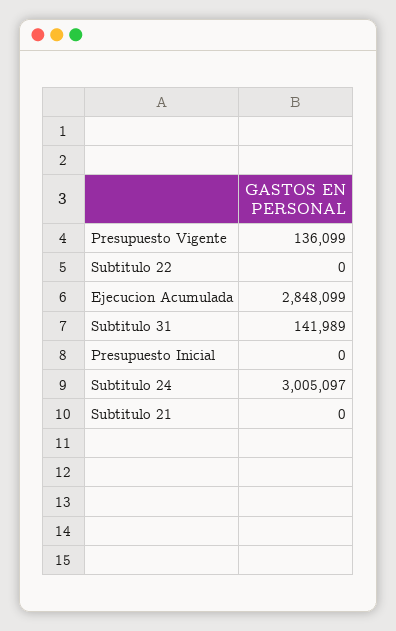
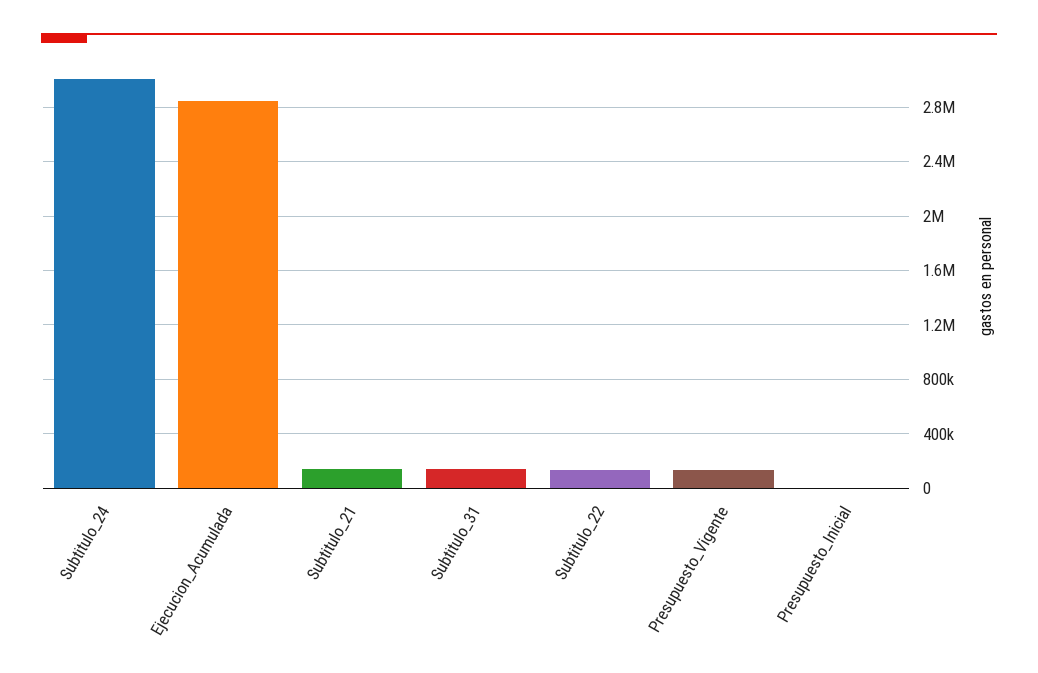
Subtitulo 22: 0 -> 150000
Subtitulo 21: 0 -> 150000

